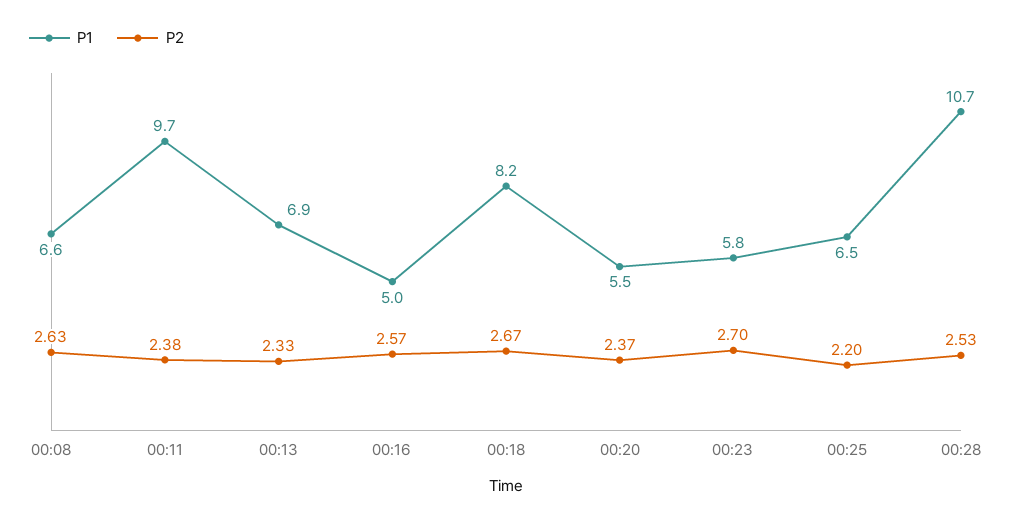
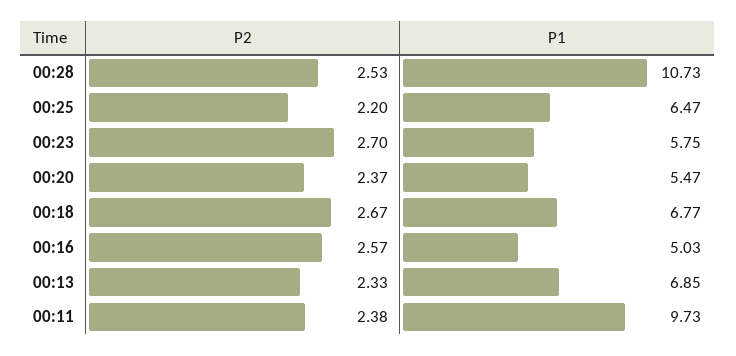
P1, 00:08: 6.6 -> none
P2, 00:08: 2.63 -> none
P1, 00:18: 8.2 -> 6.77

